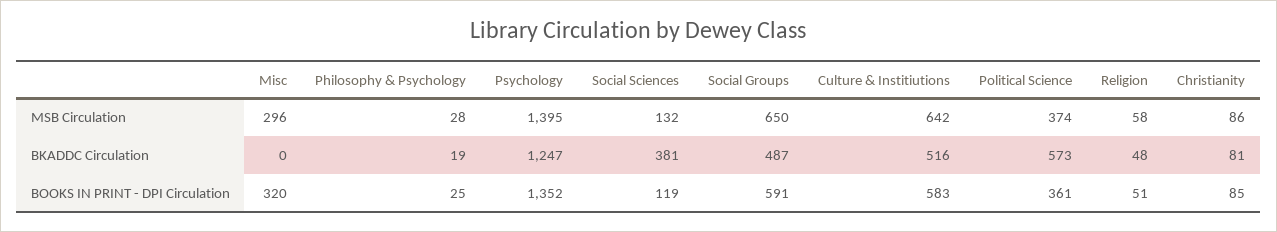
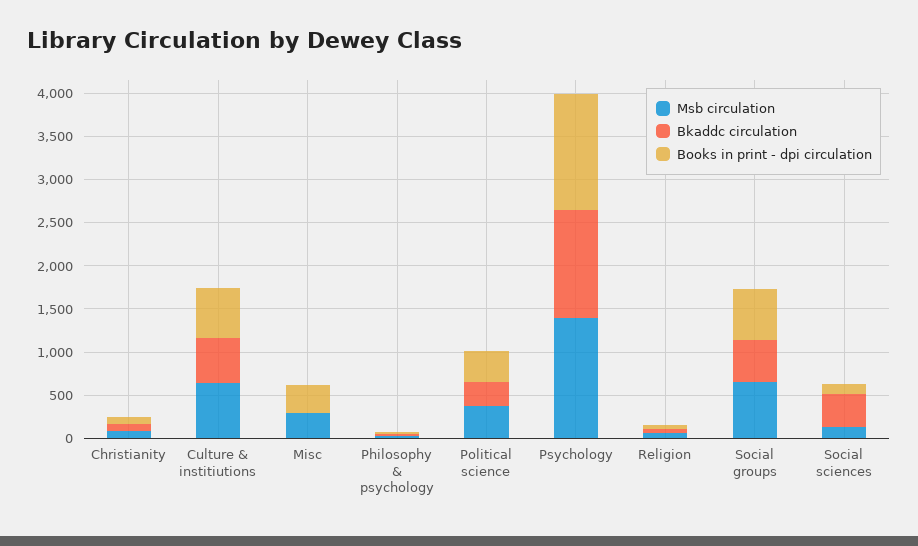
BKADDC Circulation, Political Science: 573 -> 300

